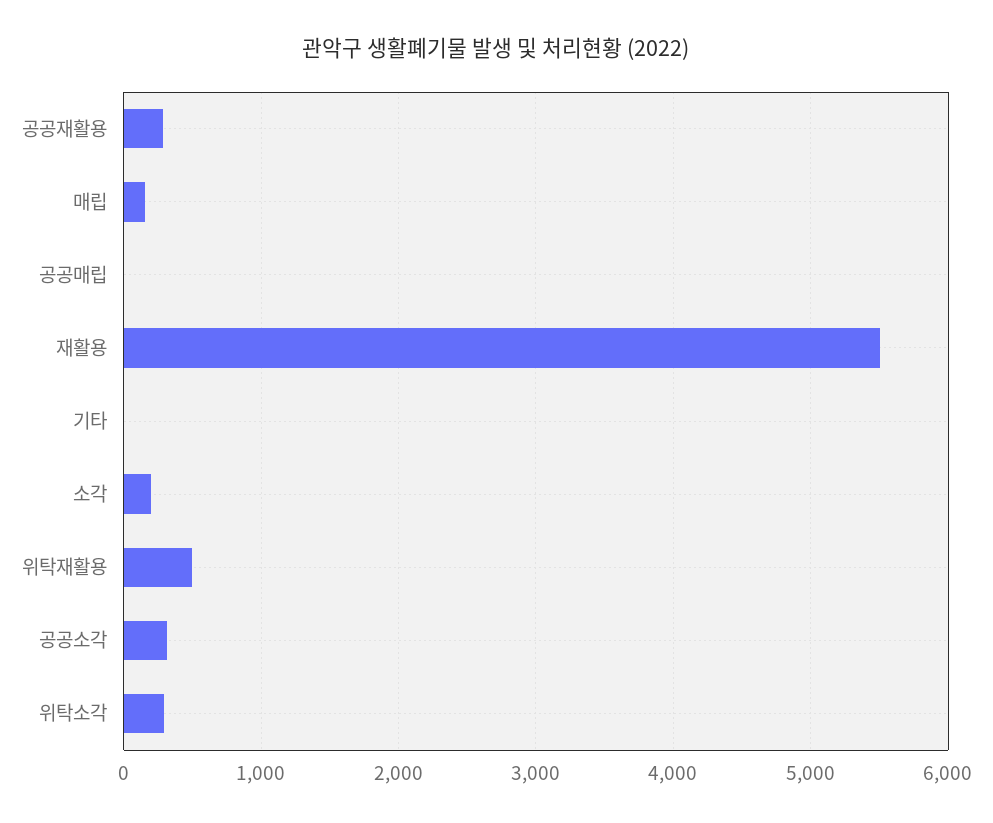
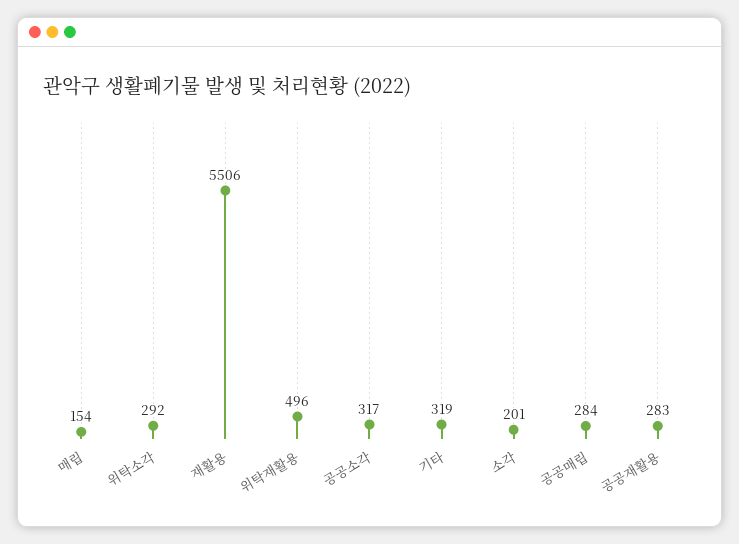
공공매립: 0 -> 284
기타: 0 -> 319

